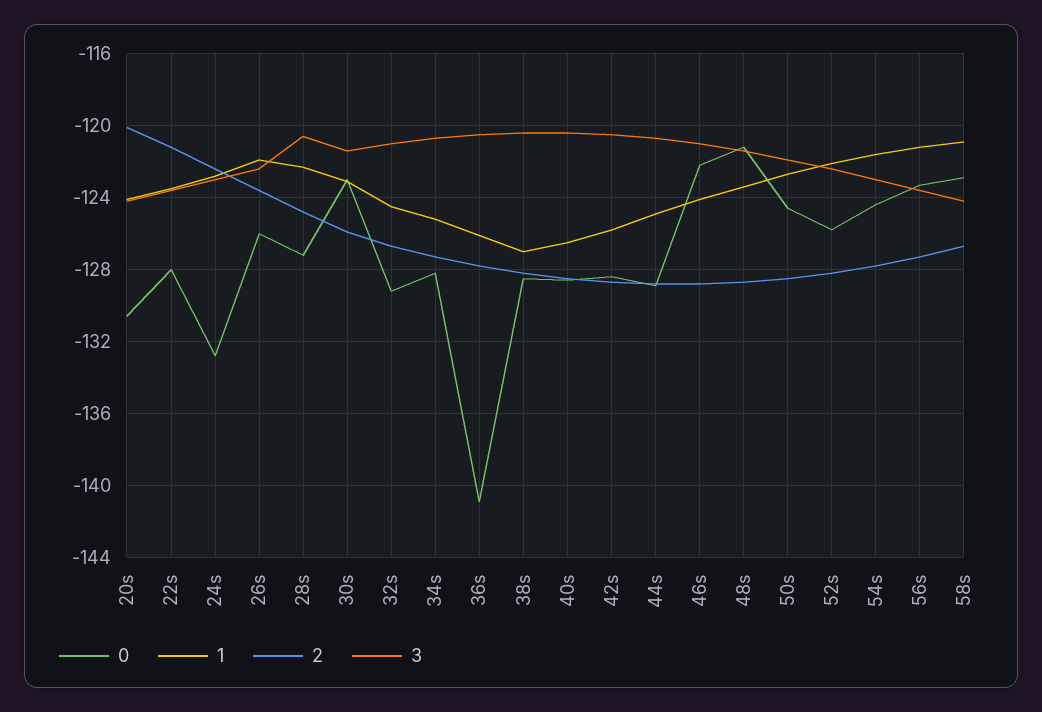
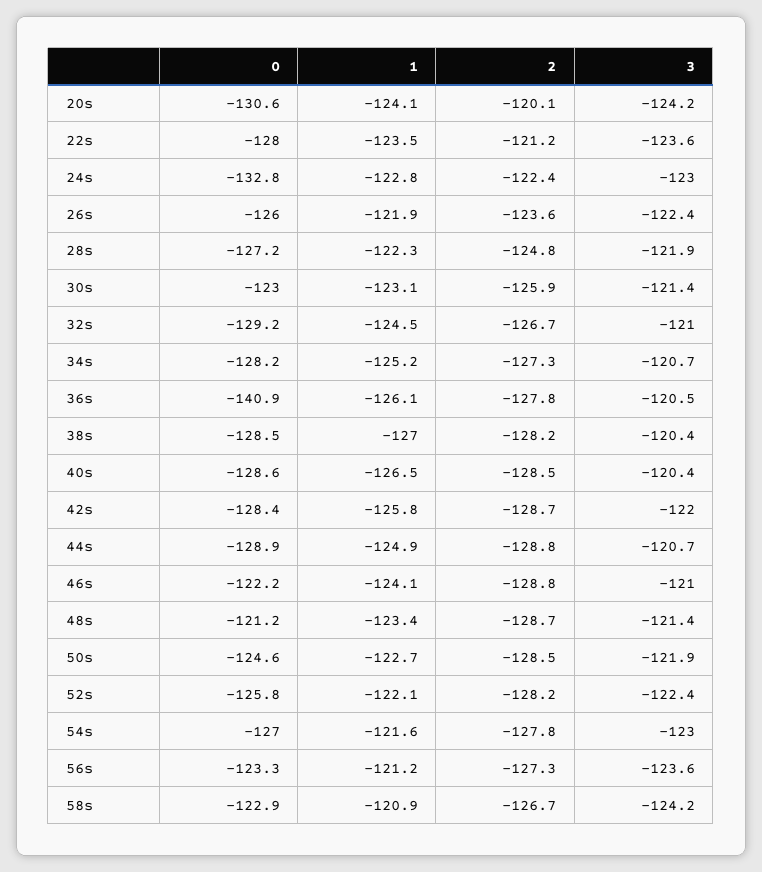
3, 28s: -120.5 -> -121.9
3, 42s: -120.5 -> -122
0, 54s: -124.5 -> -127

